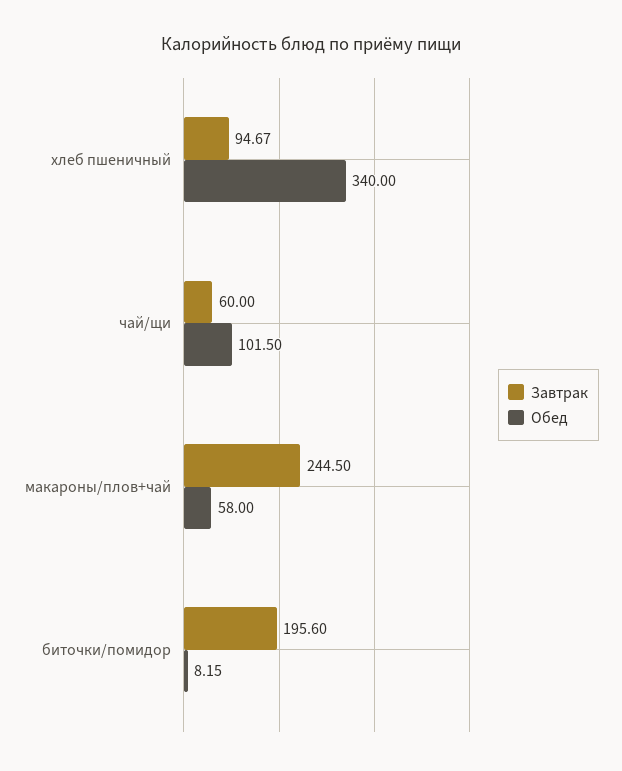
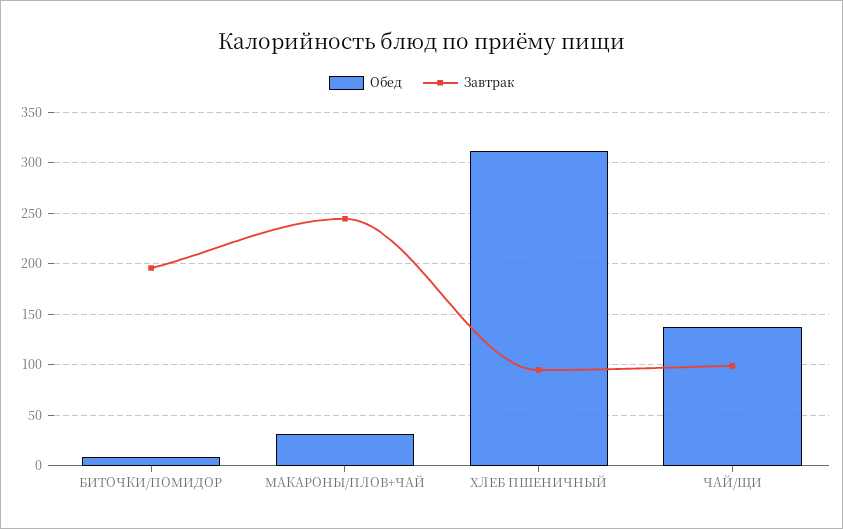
Обед, хлеб пшеничный: 340 -> 310
Завтрак, чай/щи: 60 -> 100
Обед, чай/щи: 101.5 -> 140
Обед, макароны/плов+чай: 58 -> 30

